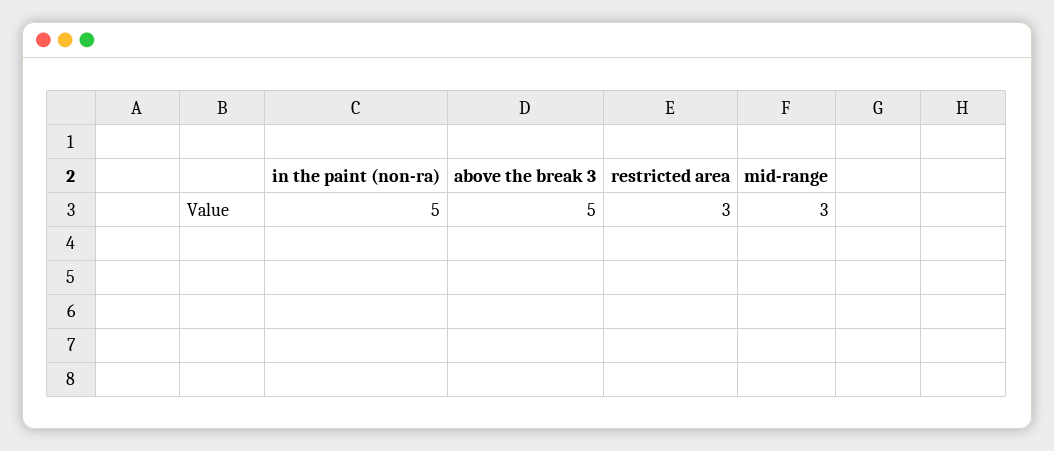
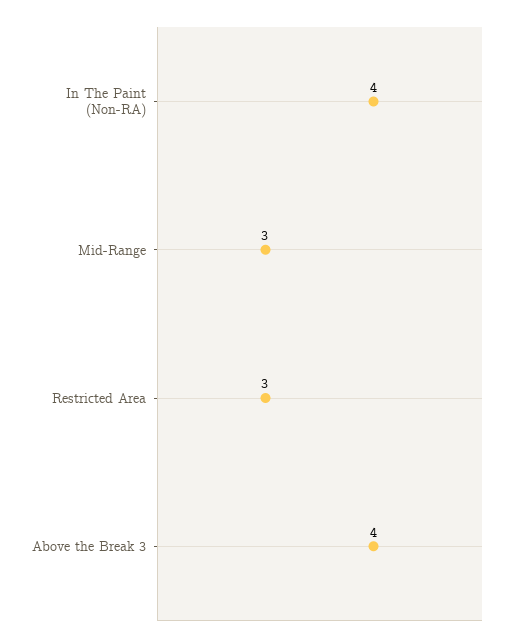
in the paint (non-ra): 5 -> 4
above the break 3: 5 -> 4

